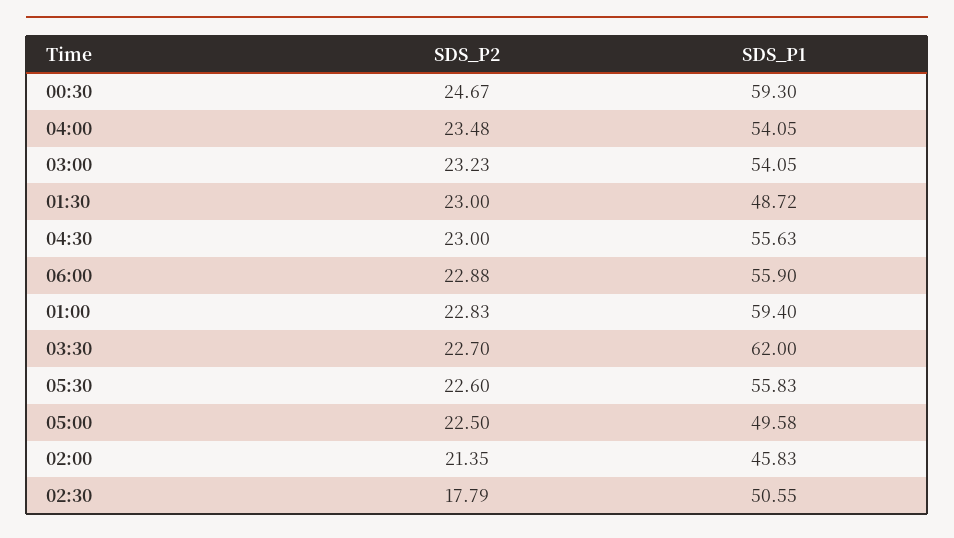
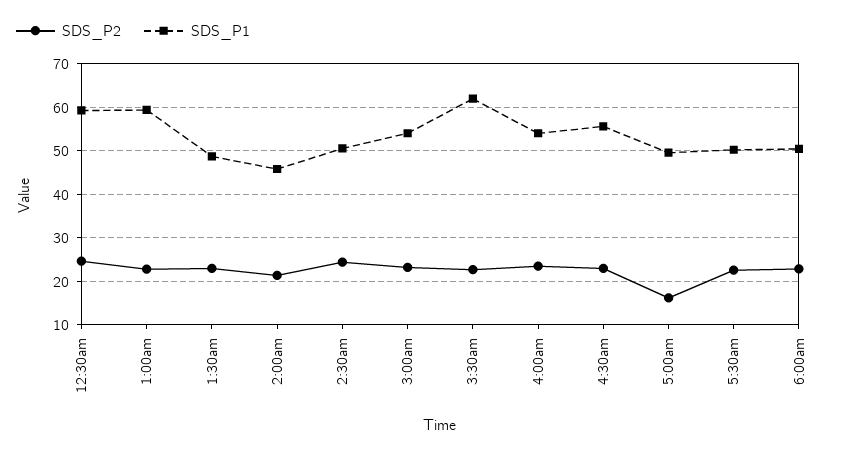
SDS_P1, 06:00: 55.9 -> 50
SDS_P1, 05:30: 55.83 -> 50
SDS_P2, 05:00: 22.5 -> 16
SDS_P2, 02:30: 17.79 -> 24

